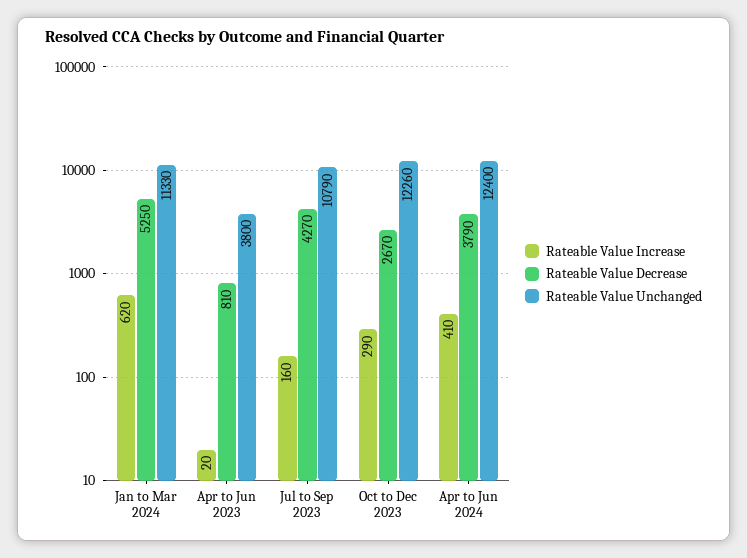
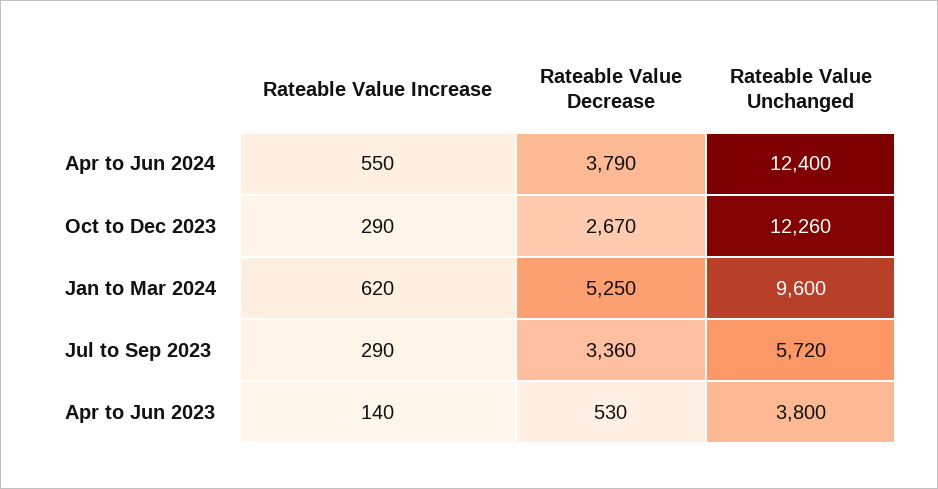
Rateable Value Unchanged, Jan to Mar 2024: 11330 -> 9600
Rateable Value Increase, Apr to Jun 2023: 20 -> 140
Rateable Value Decrease, Apr to Jun 2023: 810 -> 530
Rateable Value Increase, Jul to Sep 2023: 160 -> 290
Rateable Value Decrease, Jul to Sep 2023: 4270 -> 3360
Rateable Value Unchanged, Jul to Sep 2023: 10790 -> 5720
Rateable Value Increase, Apr to Jun 2024: 410 -> 550

